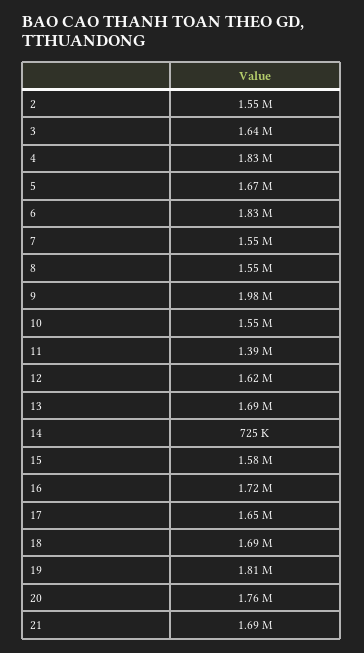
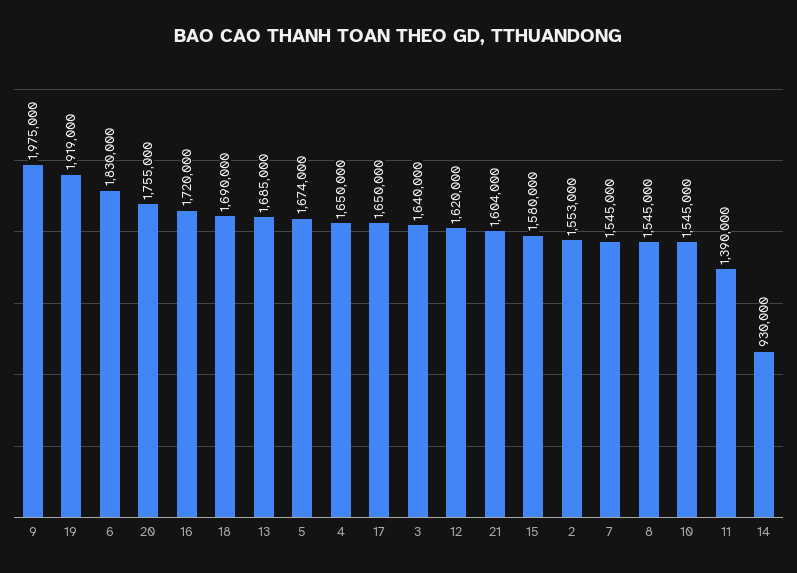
4: 1830000 -> 1650000
14: 725000 -> 930000
19: 1810000 -> 1919000
21: 1690000 -> 1604000

